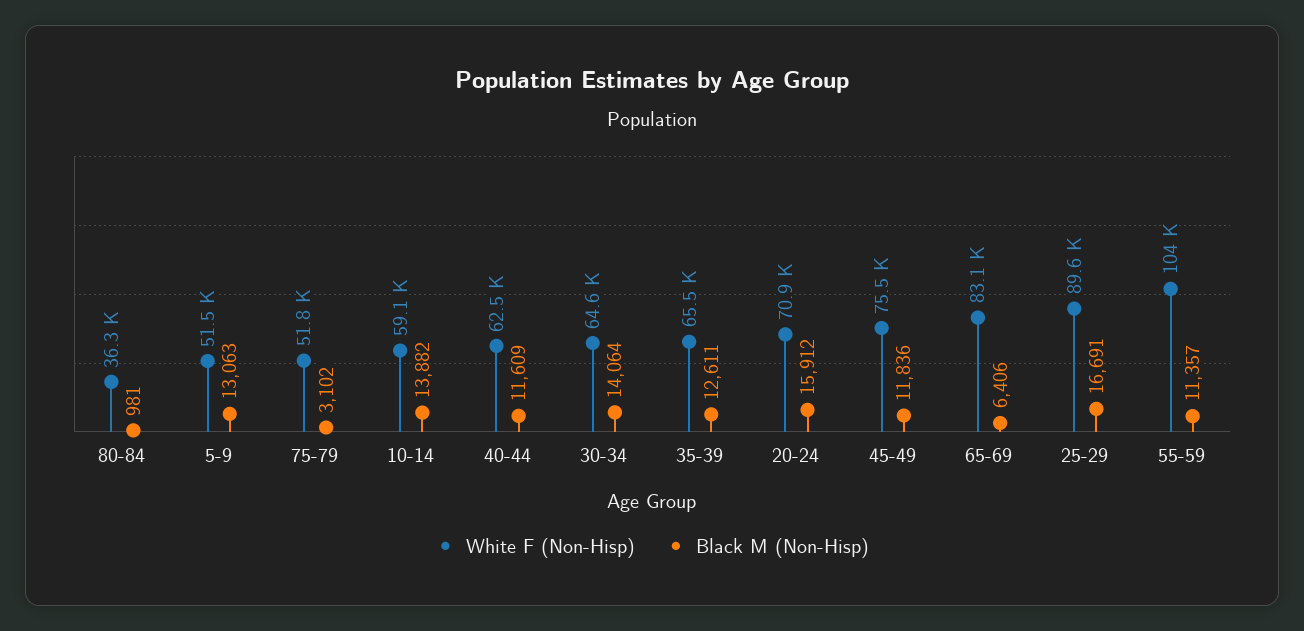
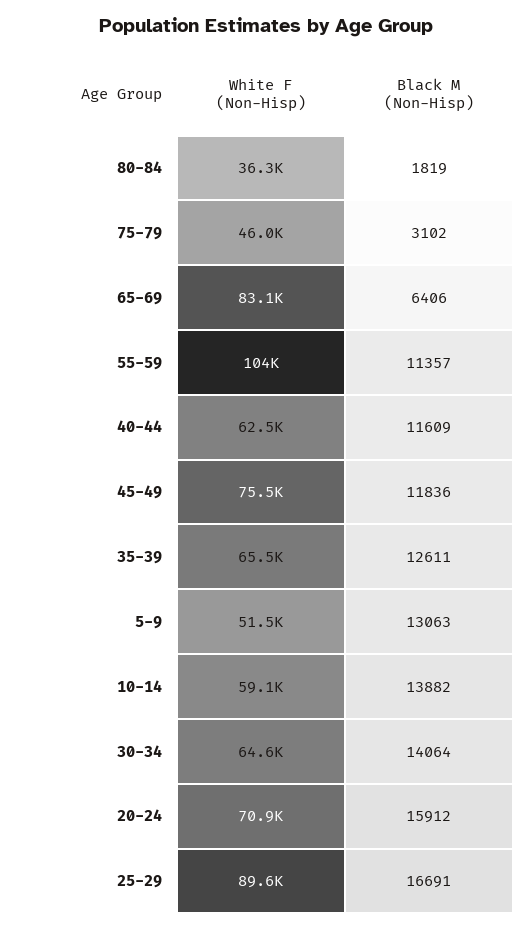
Black M (Non-Hisp), 80-84: 981 -> 1819
White F (Non-Hisp), 75-79: 51800 -> 46000

